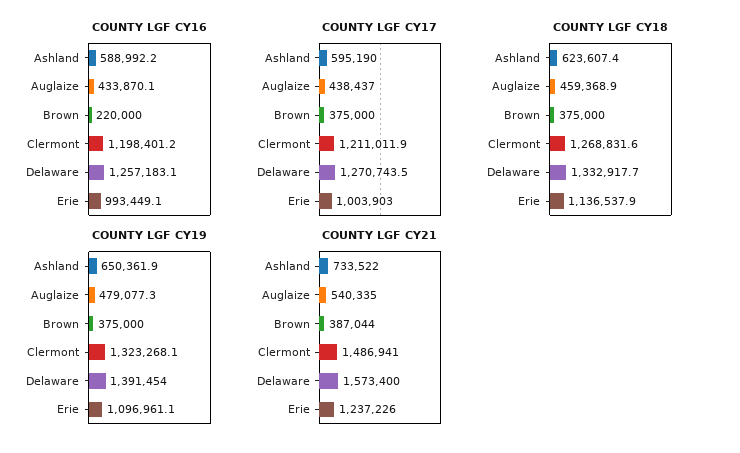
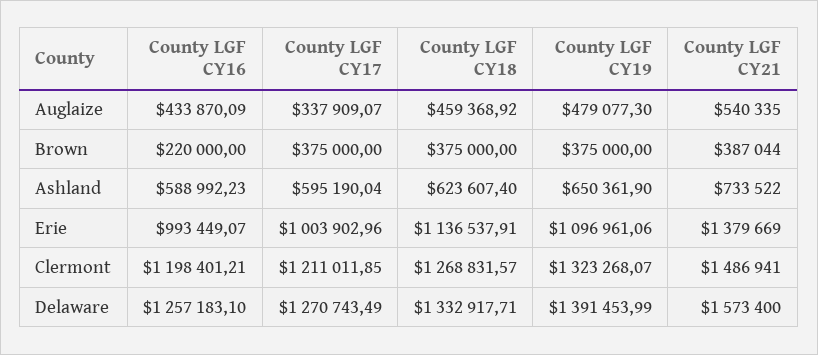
COUNTY LGF CY17, Auglaize: 438437 -> 337909.07
COUNTY LGF CY21, Erie: 1237226 -> 1379669

